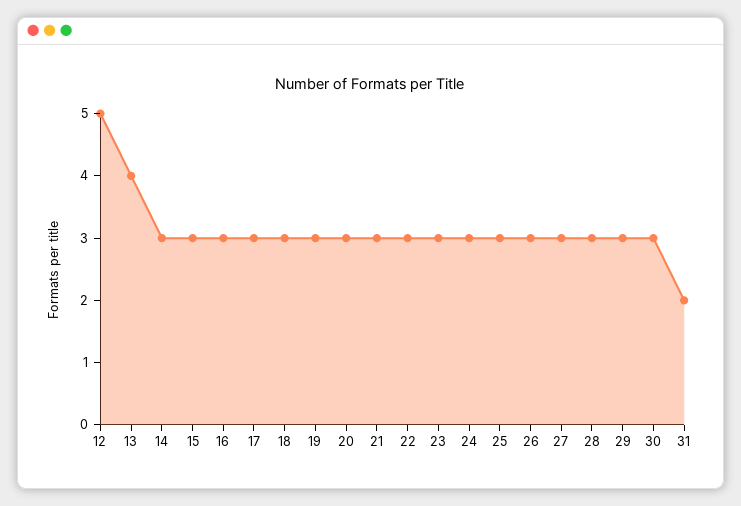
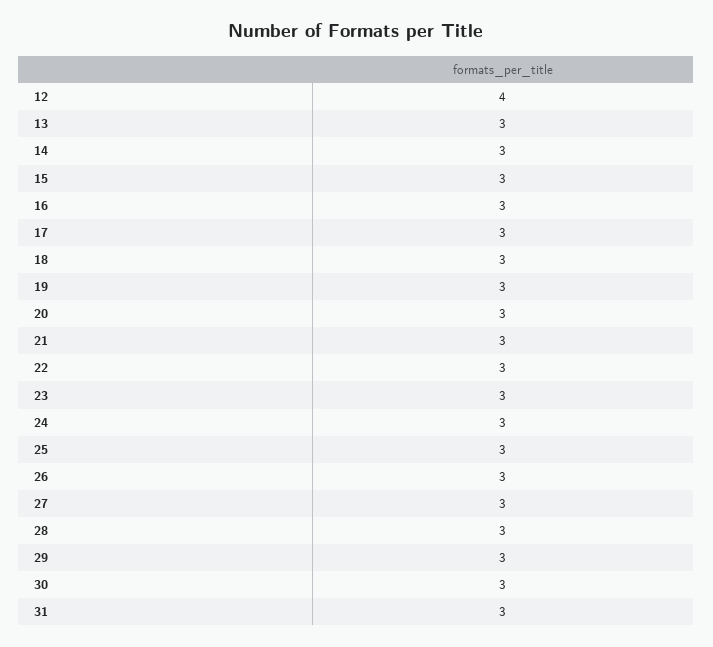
12: 5 -> 4
13: 4 -> 3
31: 2 -> 3

